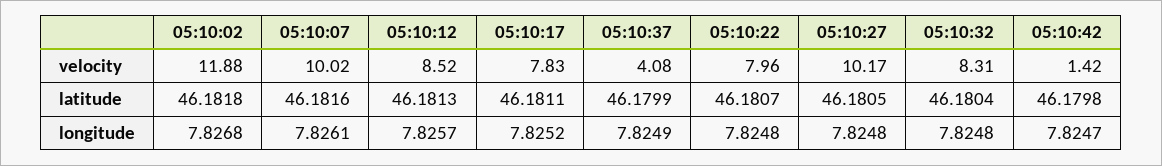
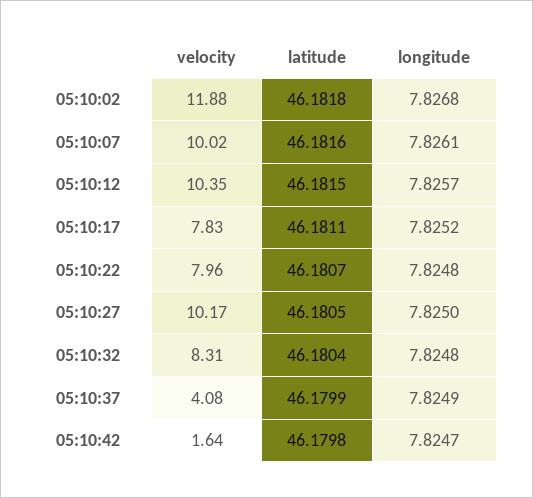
05:10:12, velocity: 8.52 -> 10.35
05:10:42, velocity: 1.42 -> 1.64
05:10:12, latitude: 46.1813 -> 46.1815
05:10:27, longitude: 7.8248 -> 7.825

